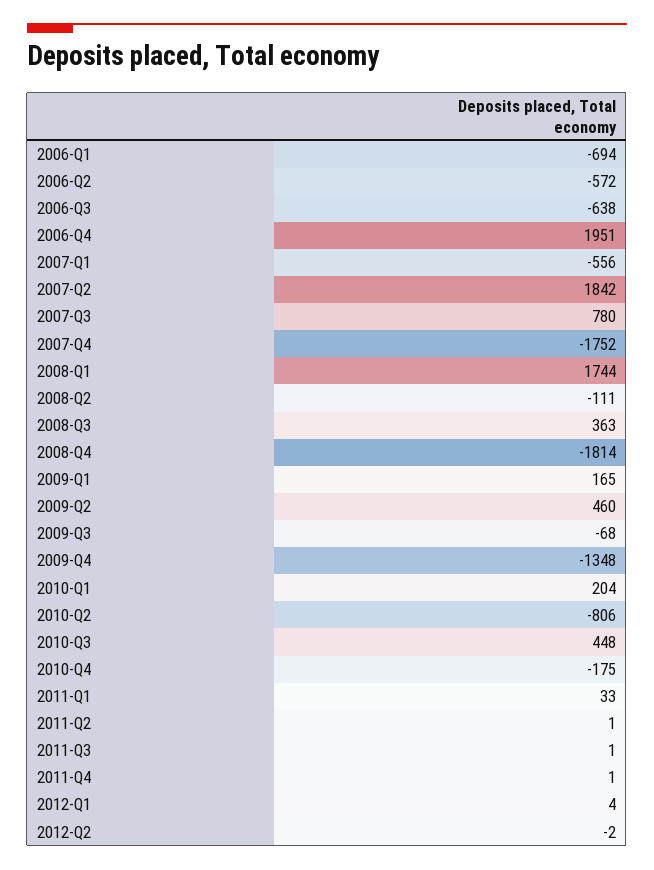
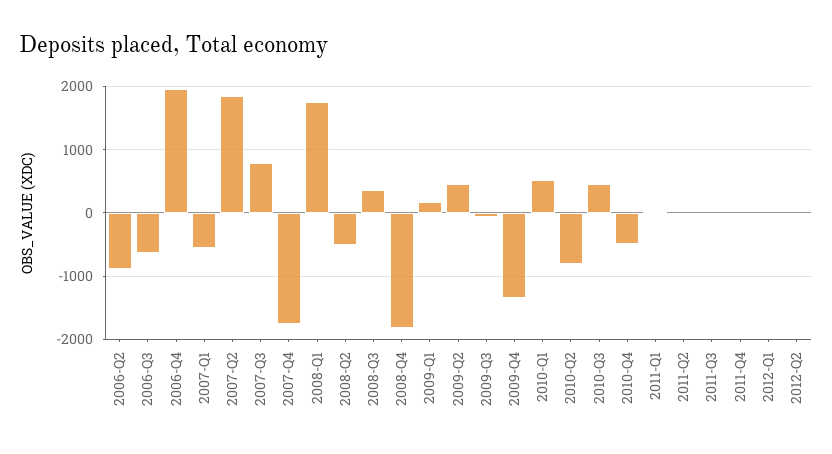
2006-Q1: -694 -> none
2006-Q2: -572 -> -900
2008-Q2: -111 -> -500
2010-Q1: 204 -> 500
2010-Q4: -175 -> -500

